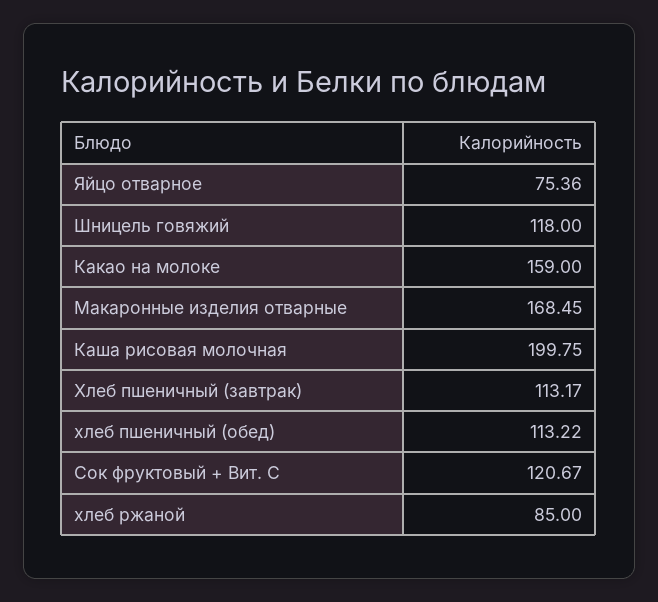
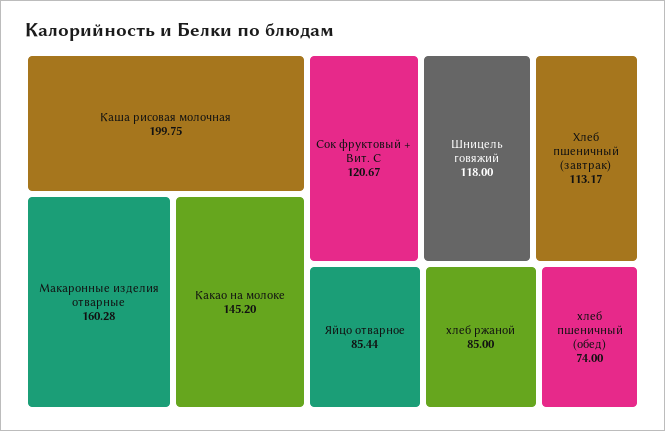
Яйцо отварное: 75.36 -> 85.44
Какао на молоке: 159 -> 145.2
Макаронные изделия отварные: 168.45 -> 160.28
хлеб пшеничный (обед): 113.22 -> 74

